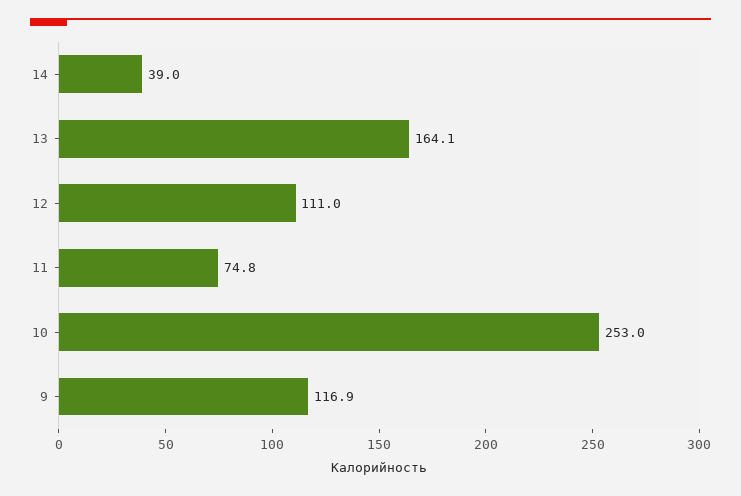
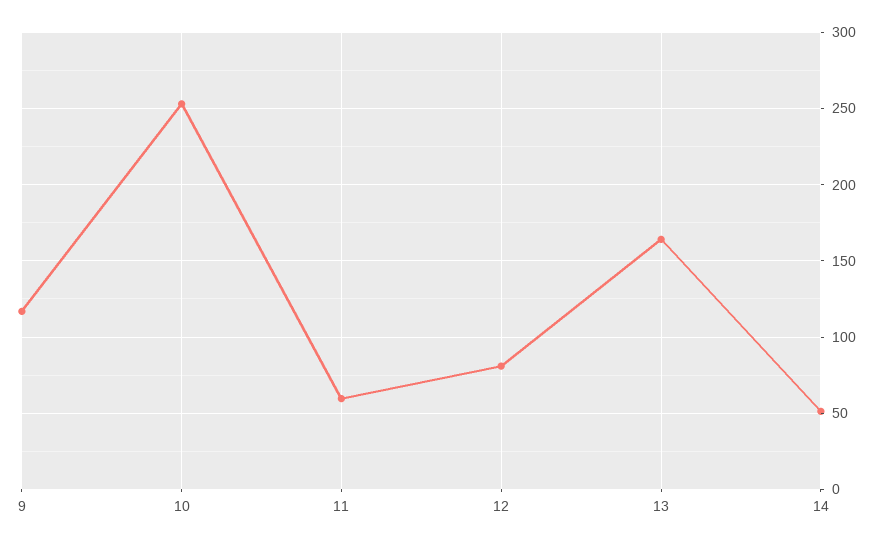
14: 39 -> 50
12: 111 -> 80
11: 74.8 -> 60

